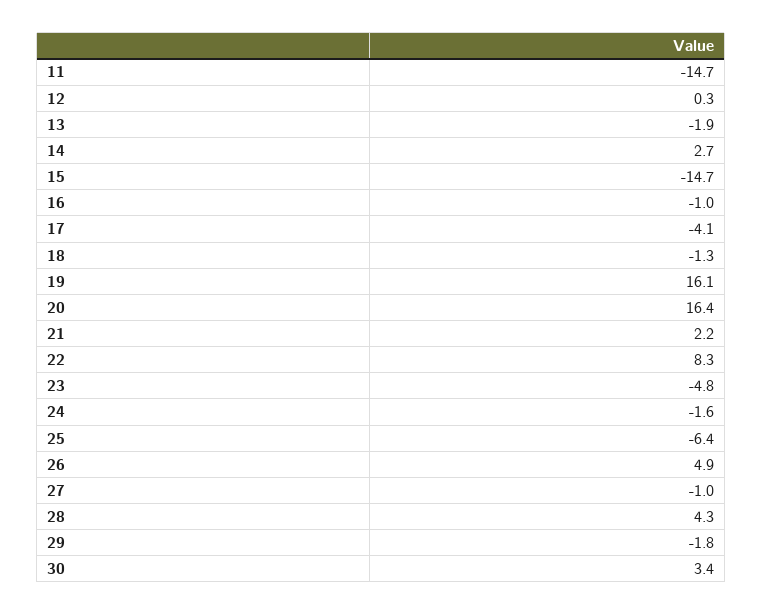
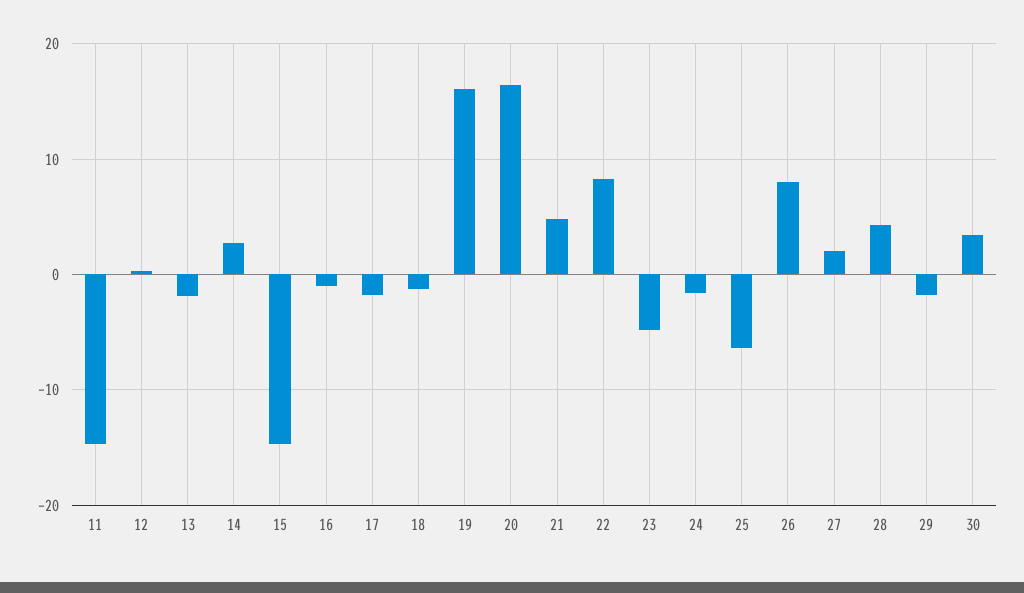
17: -4.1 -> -2
21: 2.2 -> 5
26: 4.9 -> 8
27: -1 -> 2

